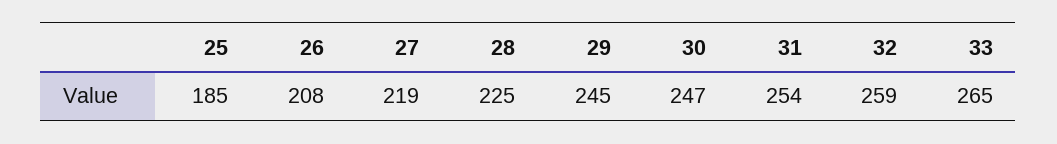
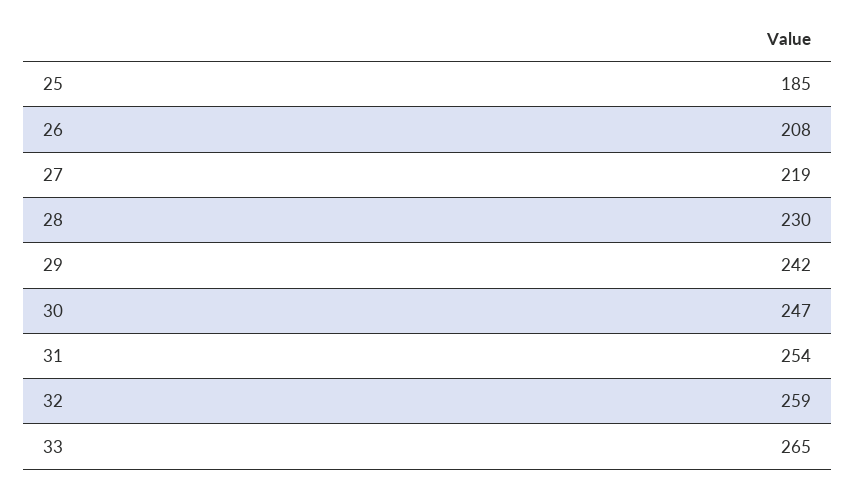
28: 225 -> 230
29: 245 -> 242

